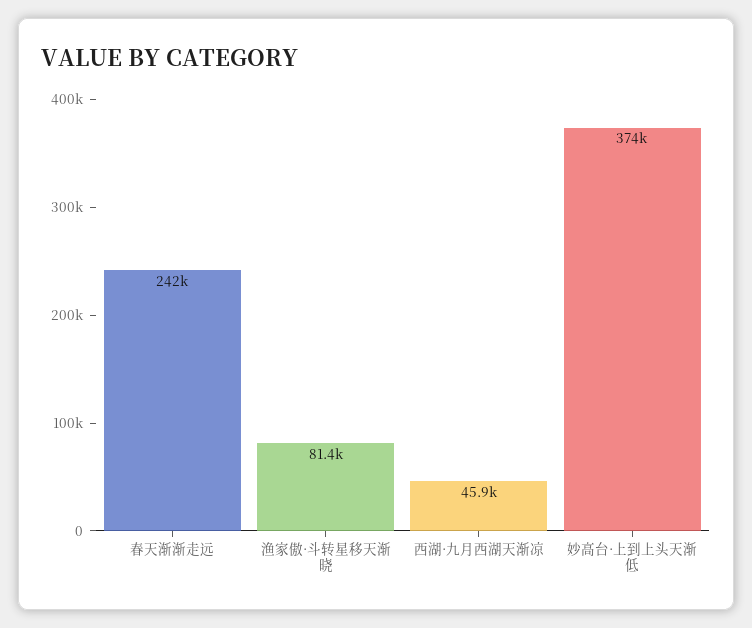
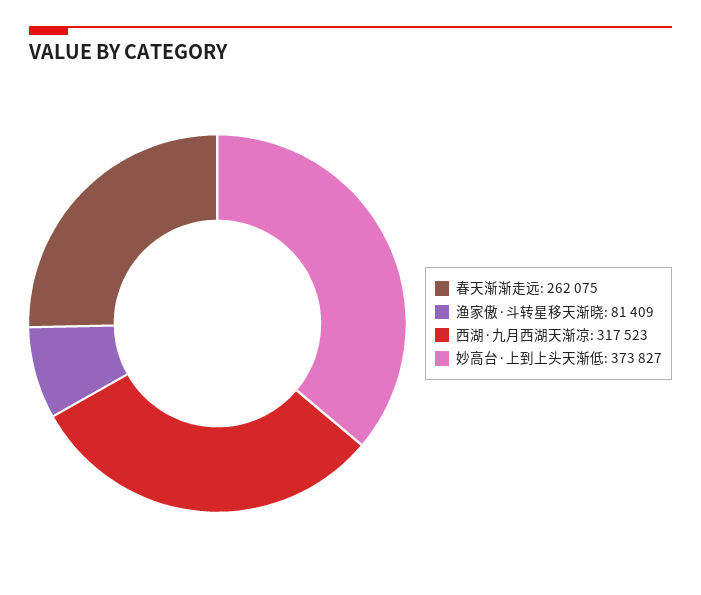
春天渐渐走远: 242000 -> 262075
西湖·九月西湖天渐凉: 45900 -> 317523

